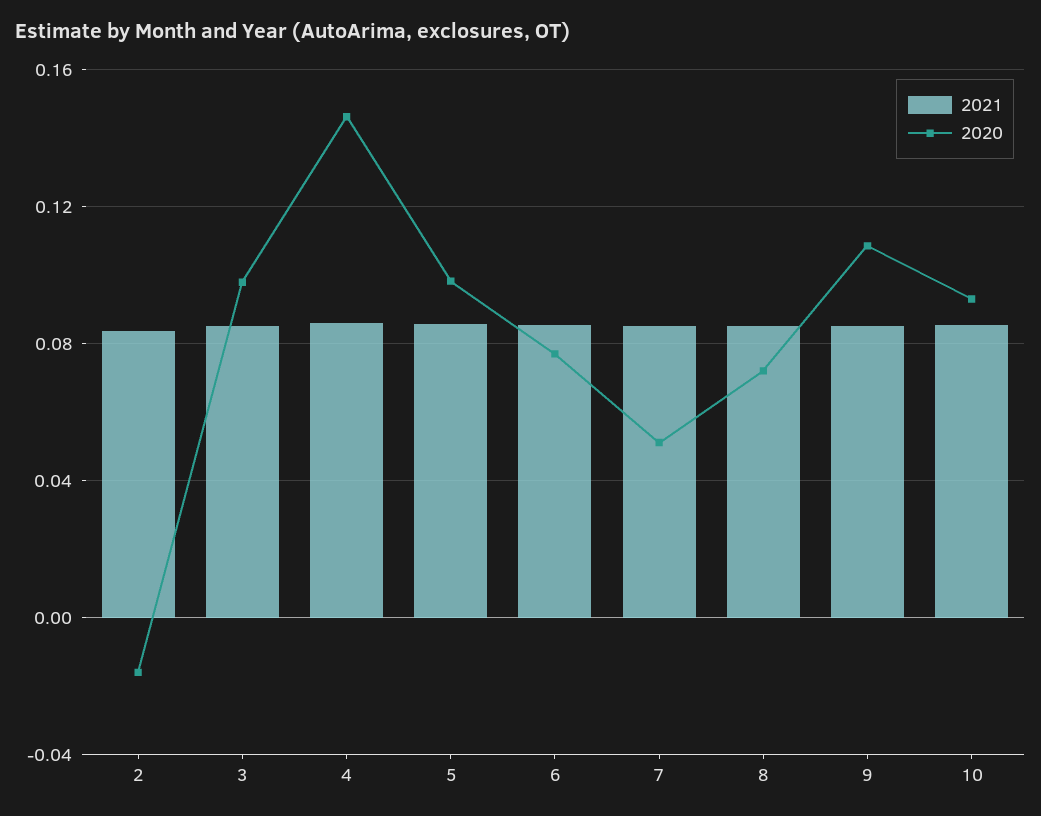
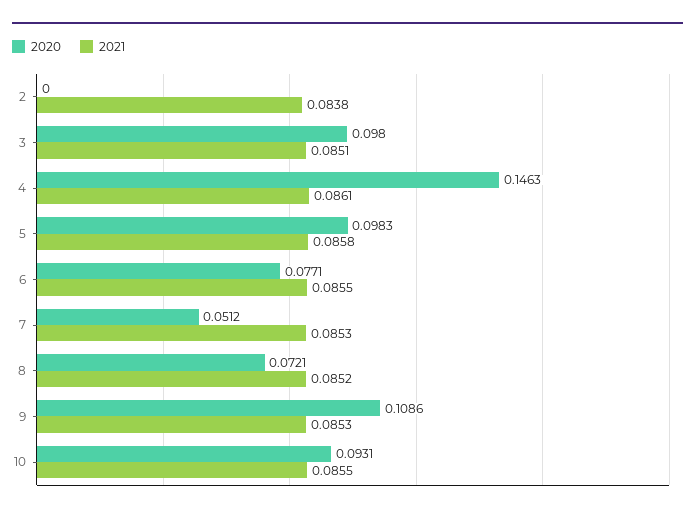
2020, 2: -0.015 -> 0

